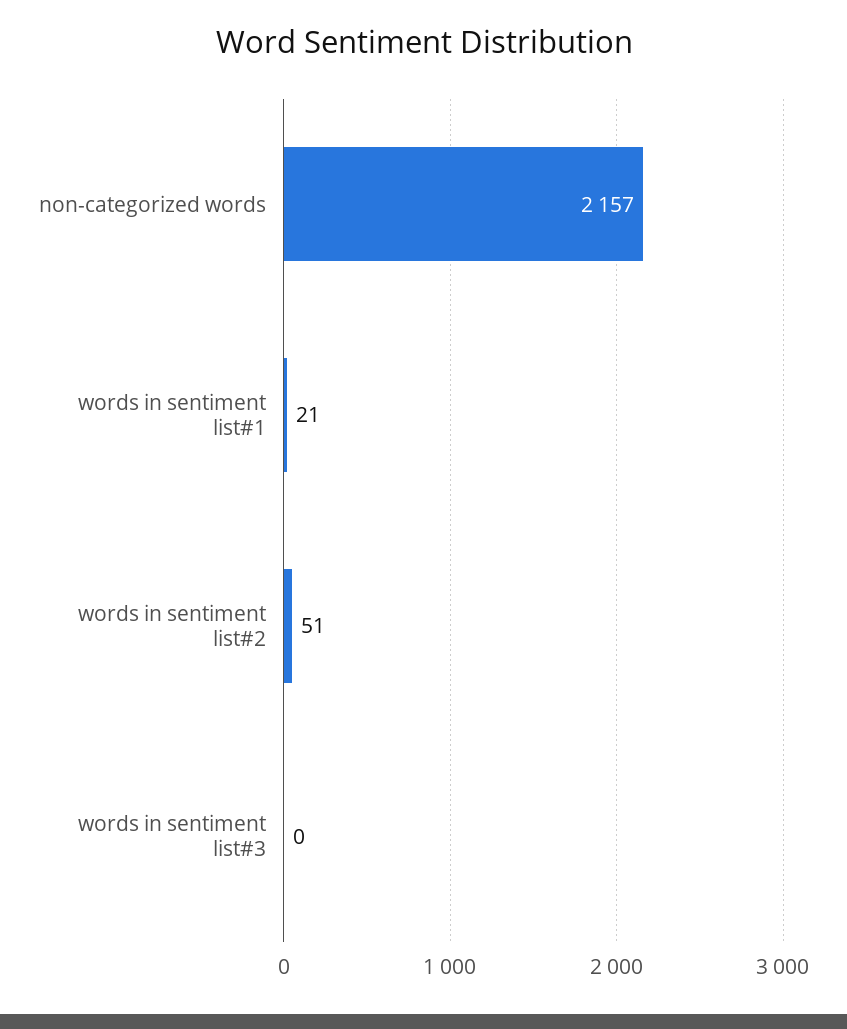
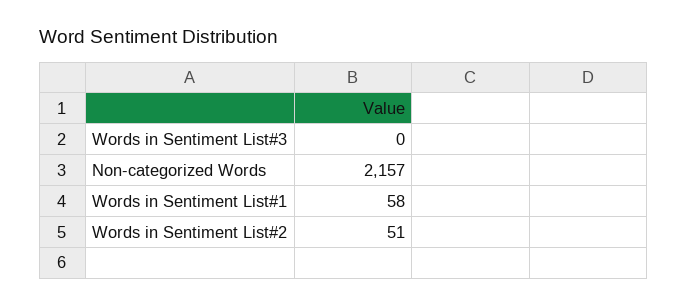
words in sentiment list#1: 21 -> 58

